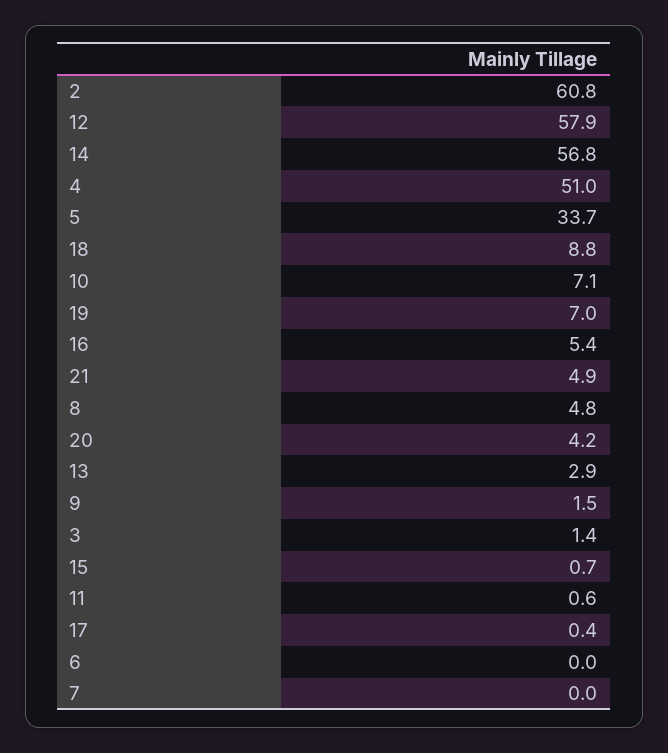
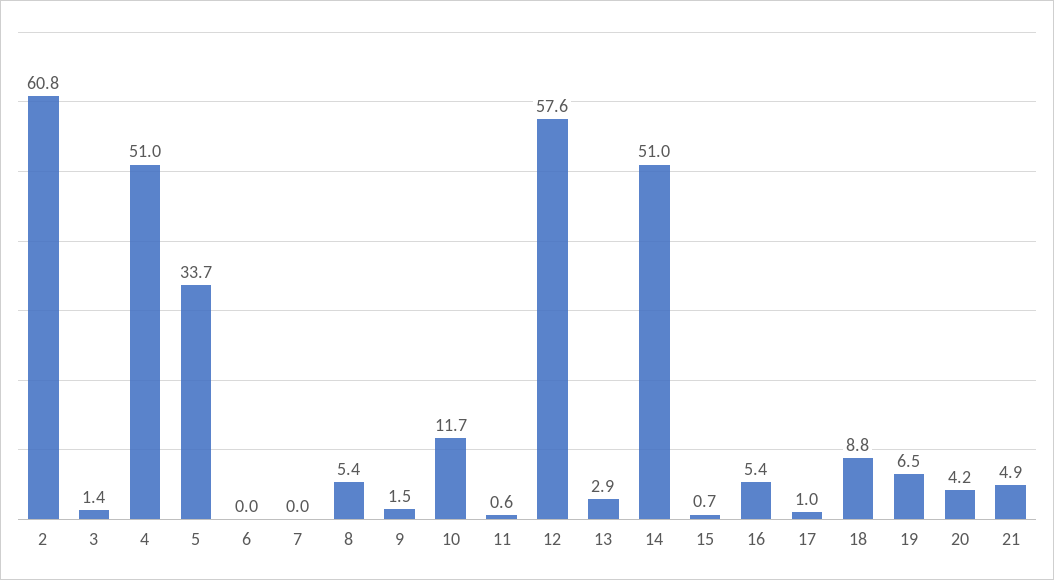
12: 57.9 -> 57.6
14: 56.8 -> 51
10: 7.1 -> 11.7
19: 7 -> 6.5
8: 4.8 -> 5.4
17: 0.4 -> 1

